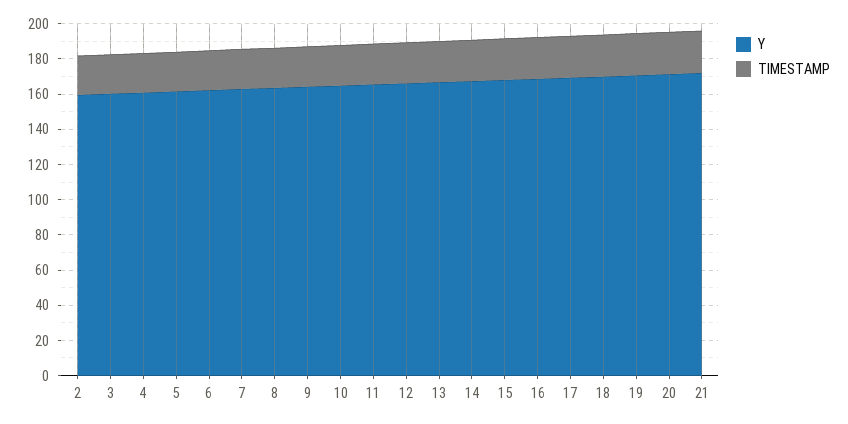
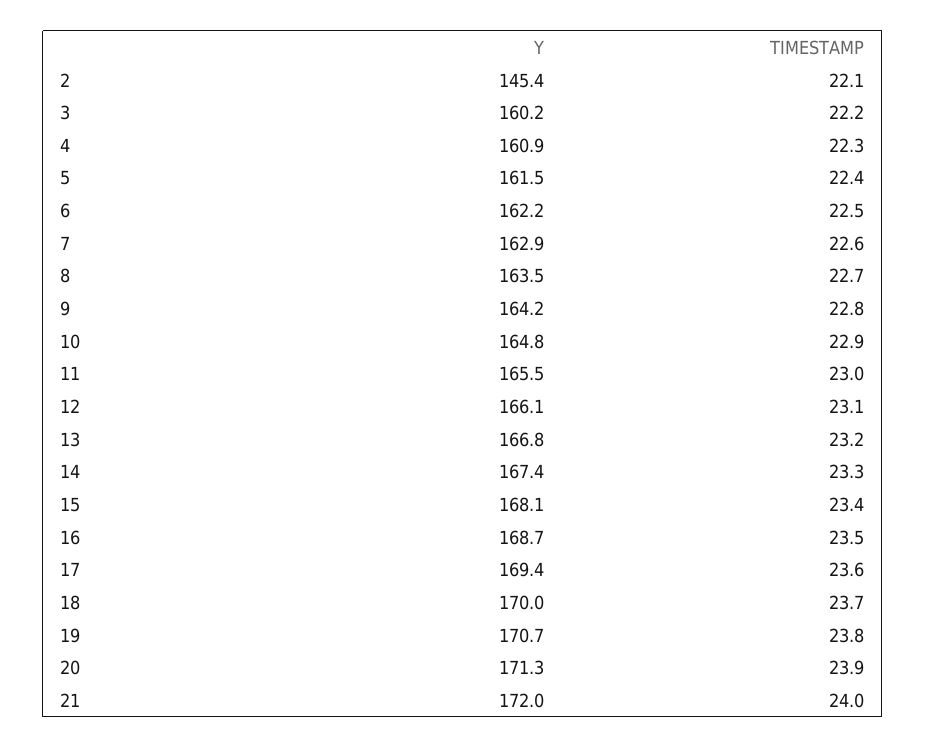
Y, 2: 160 -> 145.4

